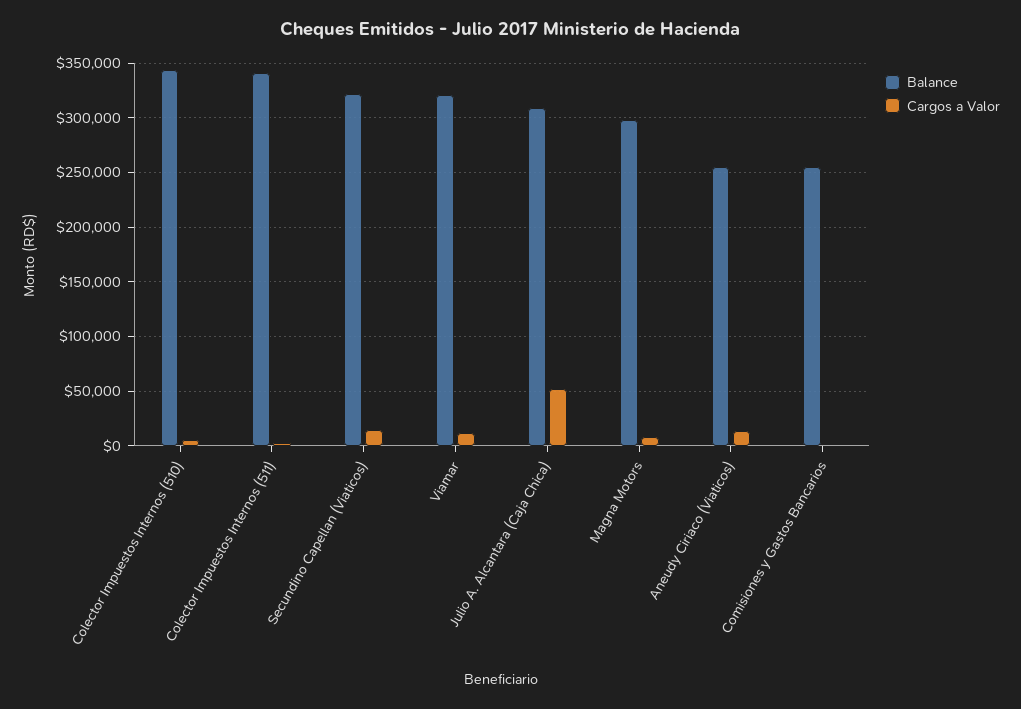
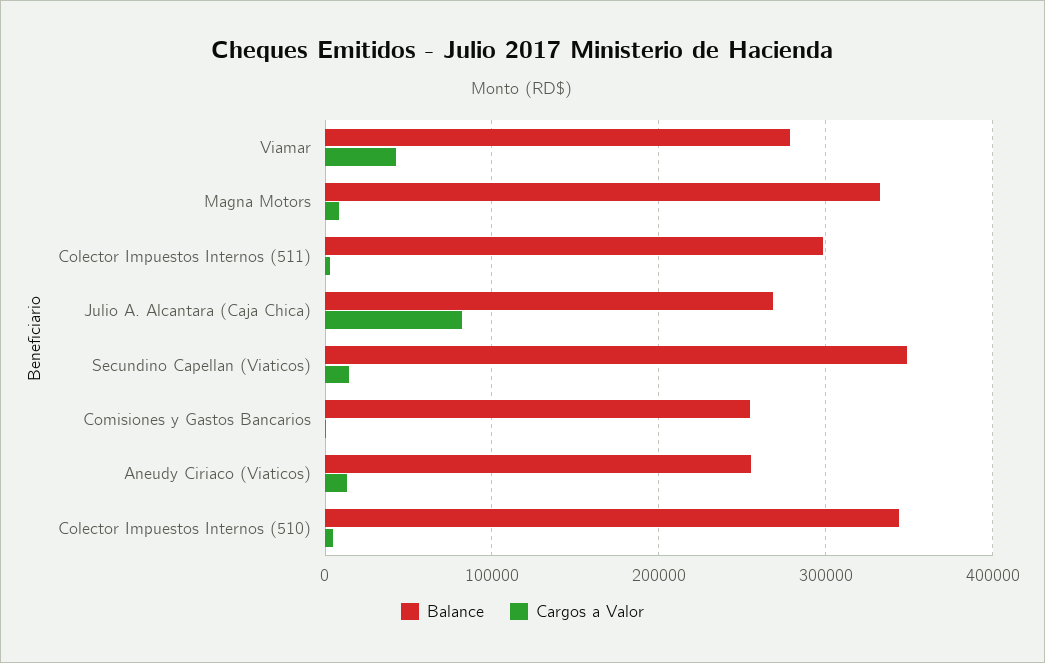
Balance, Colector Impuestos Internos (511): 340000 -> 300000
Balance, Secundino Capellan (Viaticos): 320000 -> 350000
Balance, Viamar: 320000 -> 280000
Cargos a Valor, Viamar: 10000 -> 40000
Balance, Julio A. Alcantara (Caja Chica): 310000 -> 270000
Cargos a Valor, Julio A. Alcantara (Caja Chica): 50000 -> 80000
Balance, Magna Motors: 300000 -> 330000

